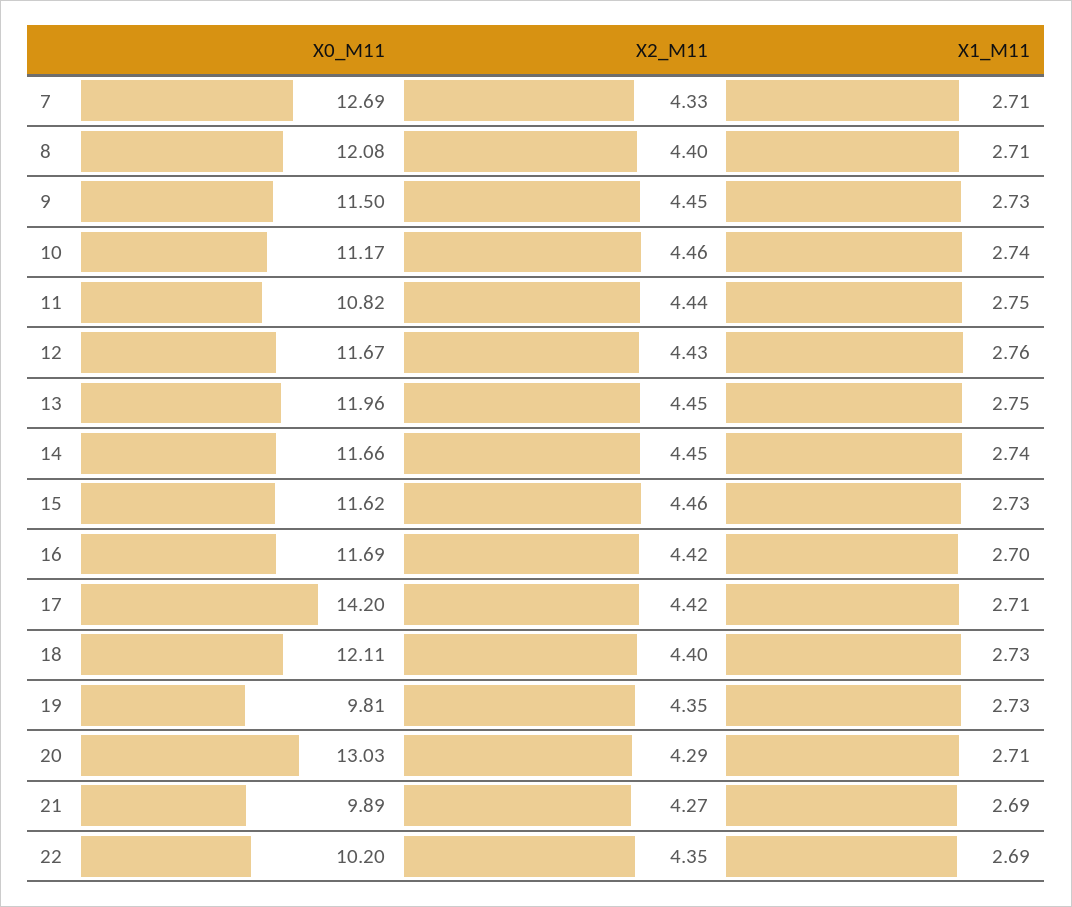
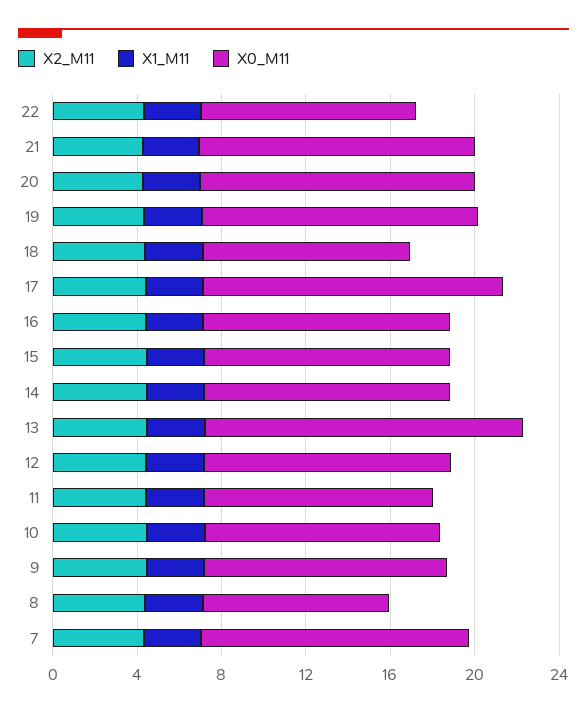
X0_M11, 8: 12.08 -> 9
X0_M11, 13: 11.96 -> 15
X0_M11, 18: 12.11 -> 10
X0_M11, 19: 9.81 -> 13
X0_M11, 21: 9.89 -> 13

